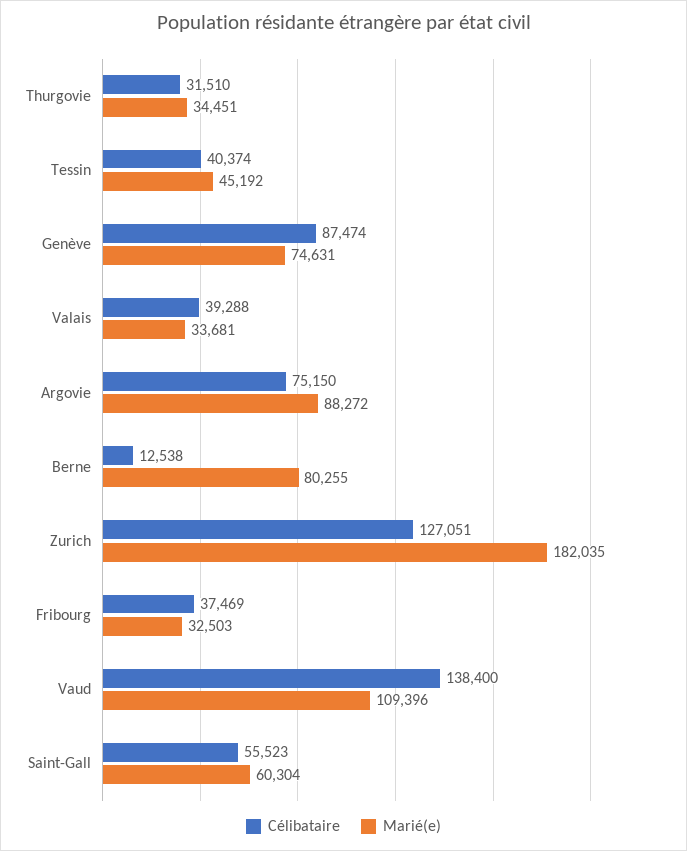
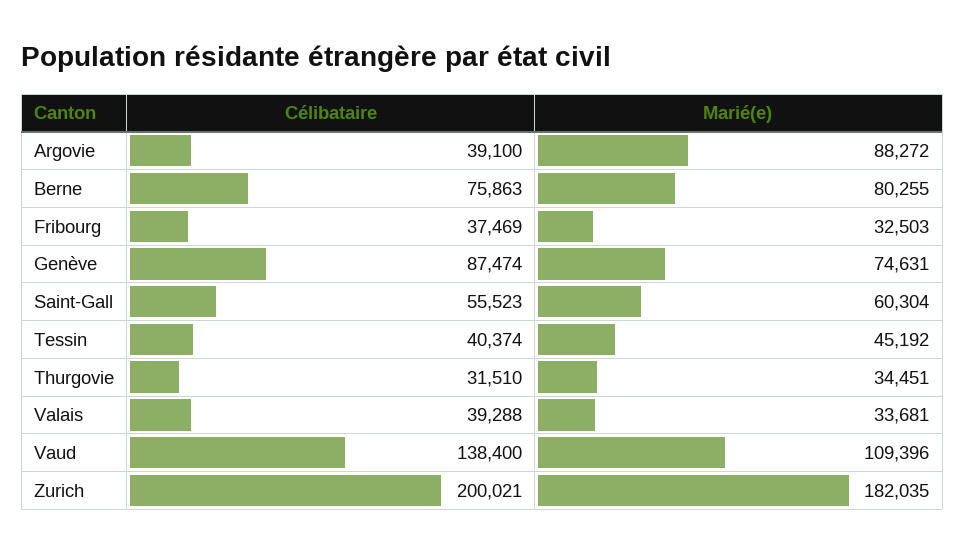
Célibataire, Argovie: 75150 -> 39100
Célibataire, Berne: 12538 -> 75863
Célibataire, Zurich: 127051 -> 200021

